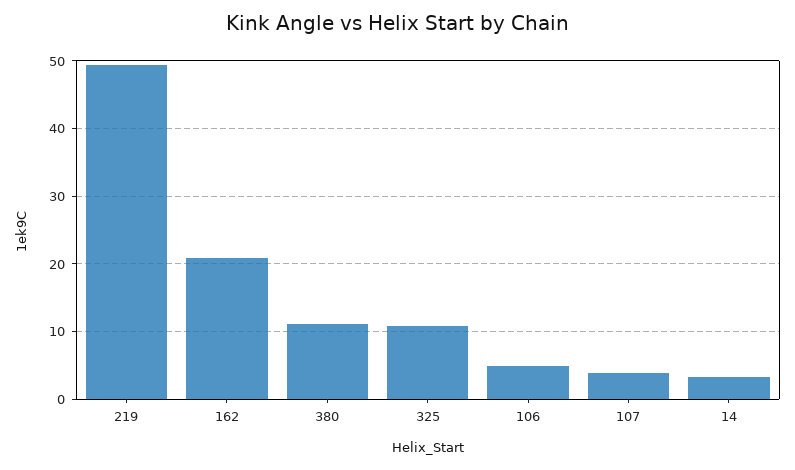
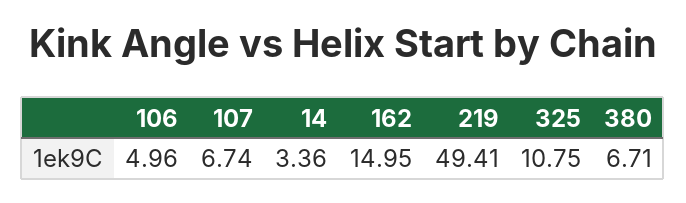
162: 21 -> 14.95
380: 11 -> 6.71
107: 4 -> 6.74

